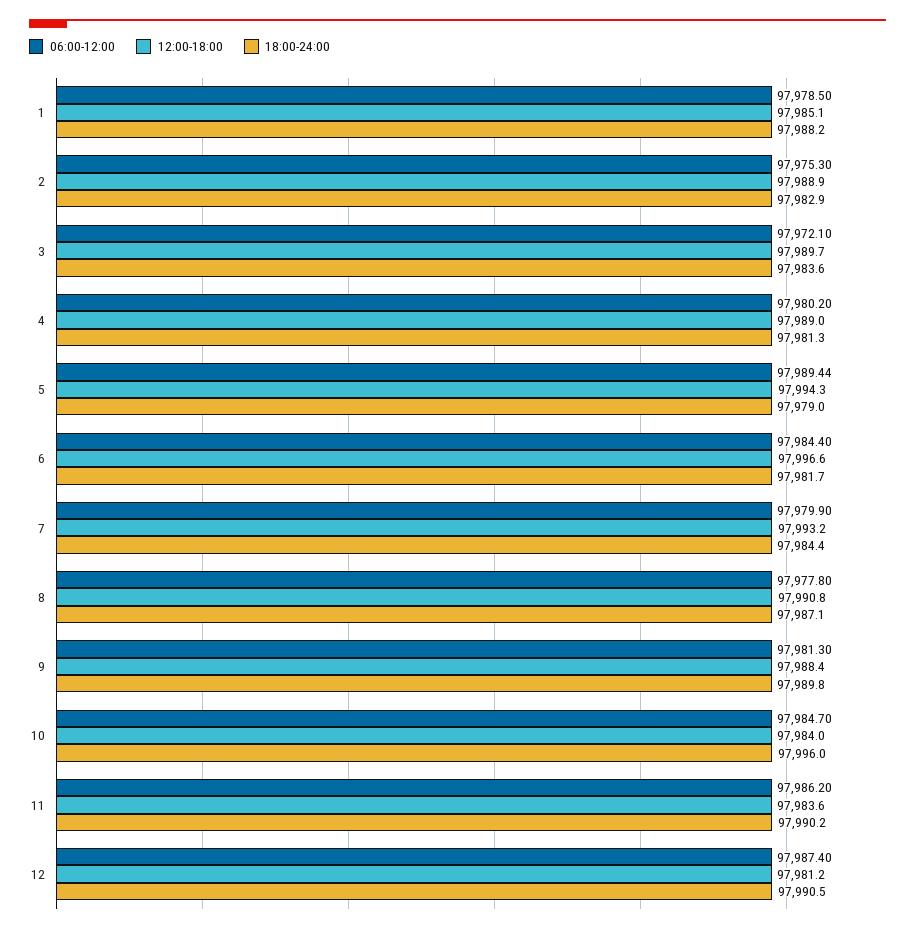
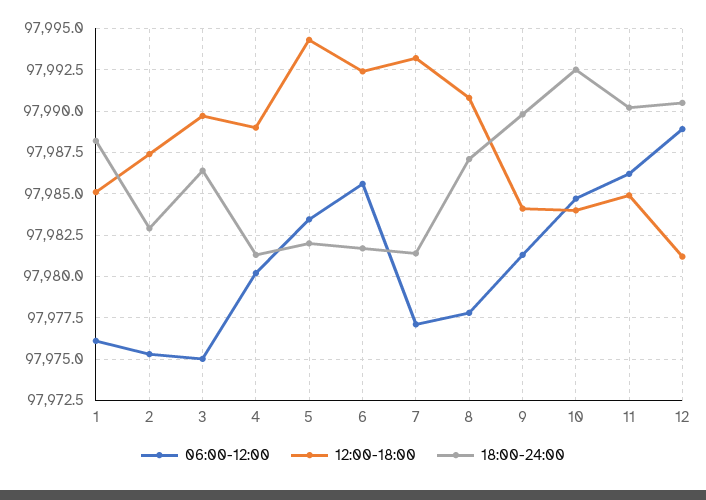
06:00-12:00, 1: 97978.5 -> 97976
12:00-18:00, 2: 97988.9 -> 97987.5
06:00-12:00, 3: 97972.1 -> 97975
18:00-24:00, 3: 97983.6 -> 97986.5
06:00-12:00, 5: 97989.44 -> 97983.5
18:00-24:00, 5: 97979 -> 97982
06:00-12:00, 6: 97984.4 -> 97985.5
12:00-18:00, 6: 97996.6 -> 97992.5
06:00-12:00, 7: 97979.9 -> 97977
18:00-24:00, 7: 97984.4 -> 97981.5
12:00-18:00, 9: 97988.4 -> 97984
18:00-24:00, 10: 97996 -> 97992.5
12:00-18:00, 11: 97983.6 -> 97985
06:00-12:00, 12: 97987.4 -> 97989

